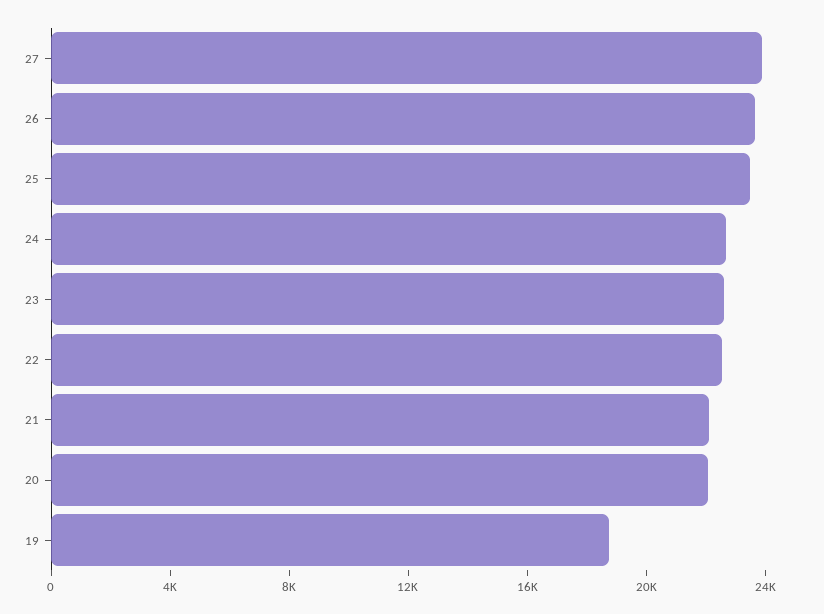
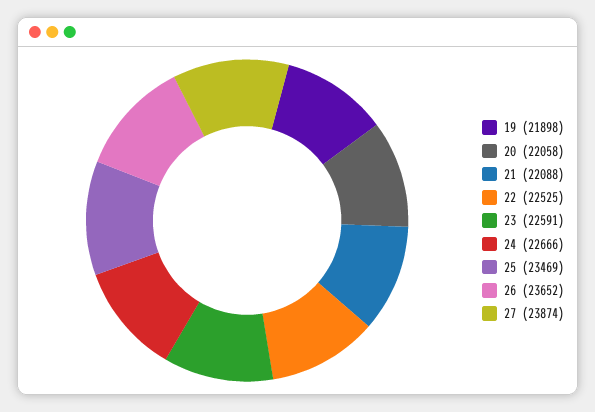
19: 19000 -> 21898

